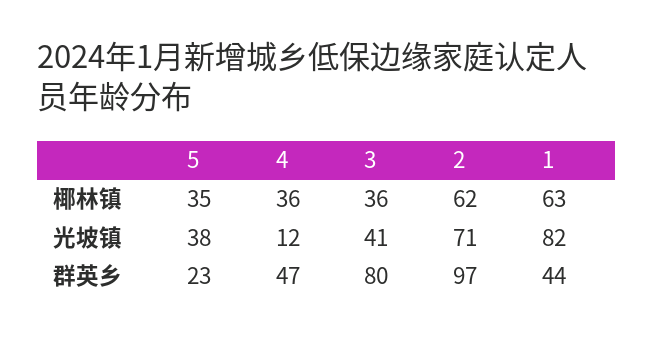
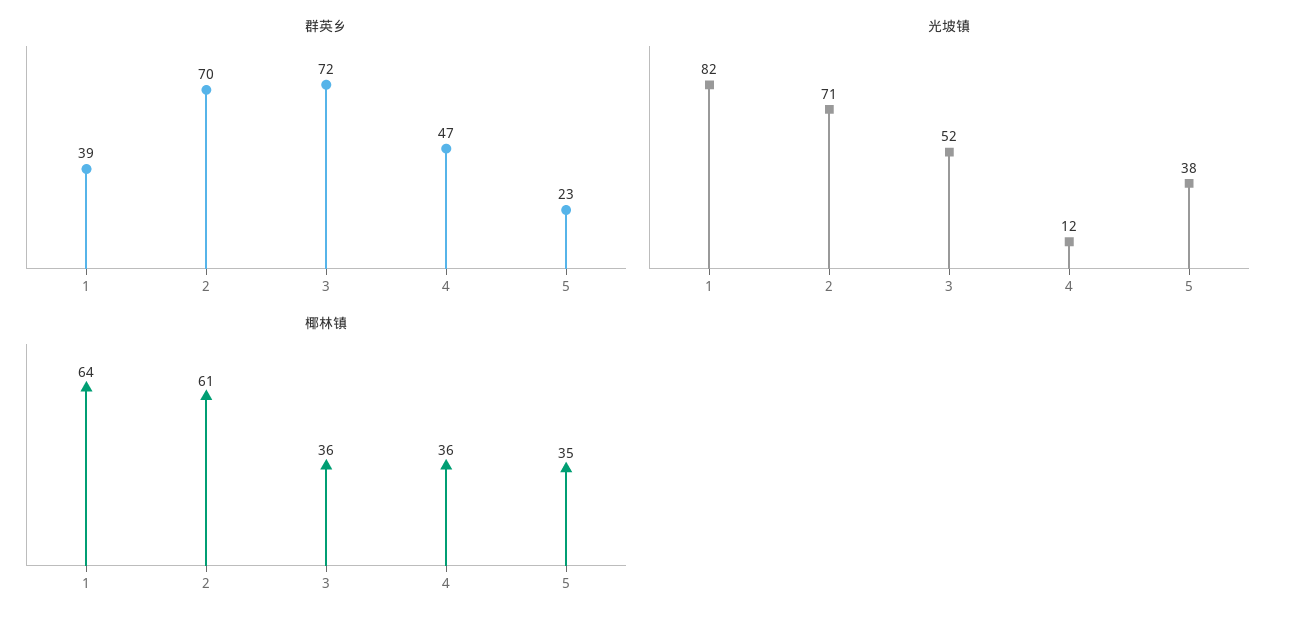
椰林镇, 2: 62 -> 61
椰林镇, 1: 63 -> 64
光坡镇, 3: 41 -> 52
群英乡, 3: 80 -> 72
群英乡, 2: 97 -> 70
群英乡, 1: 44 -> 39

